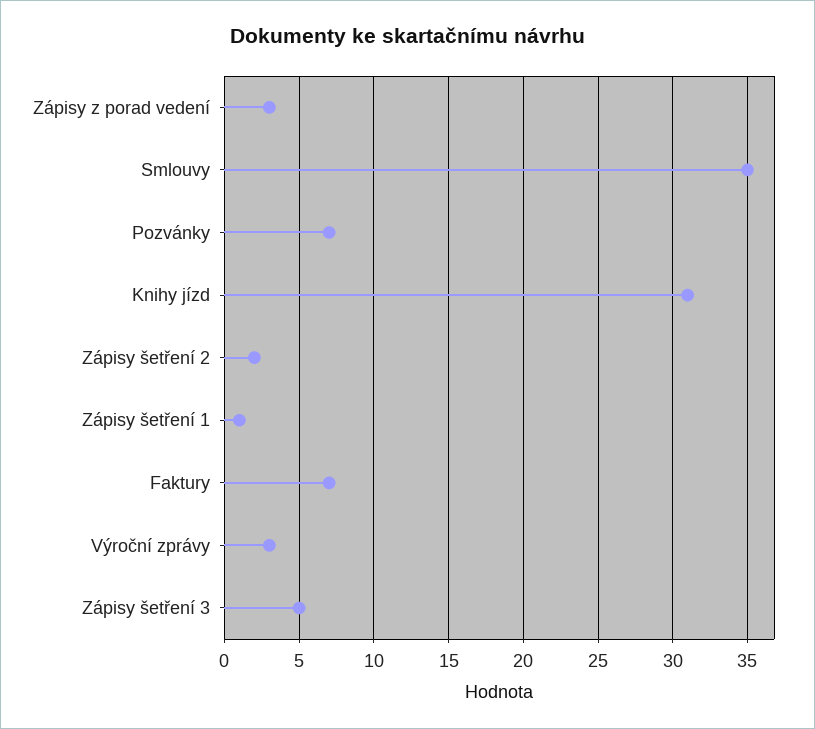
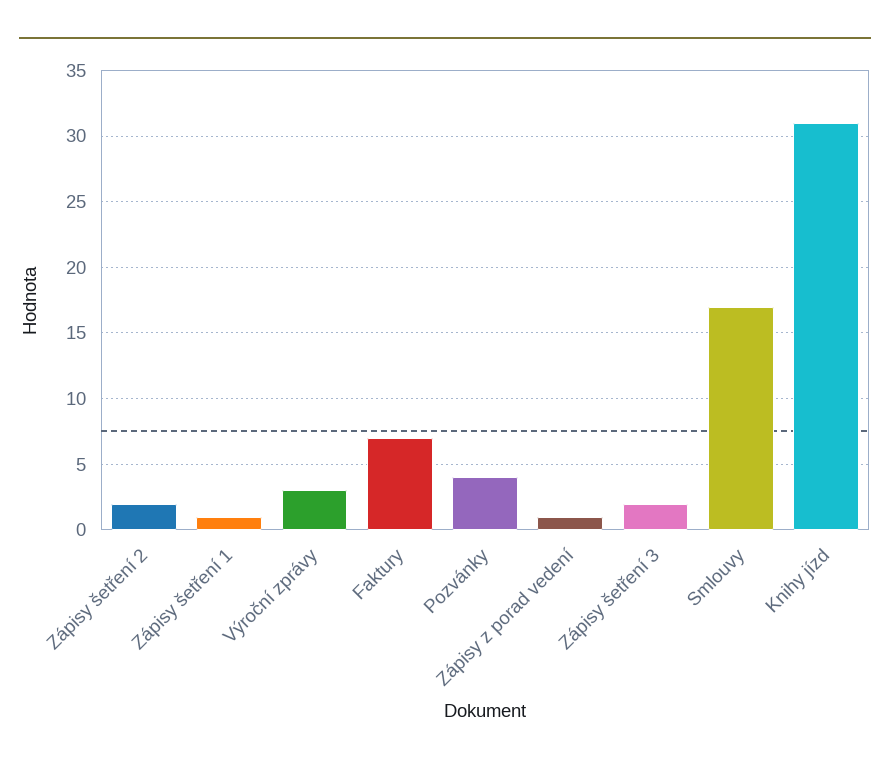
Zápisy z porad vedení: 3 -> 1
Smlouvy: 35 -> 17
Pozvánky: 7 -> 4
Zápisy šetření 3: 5 -> 2

